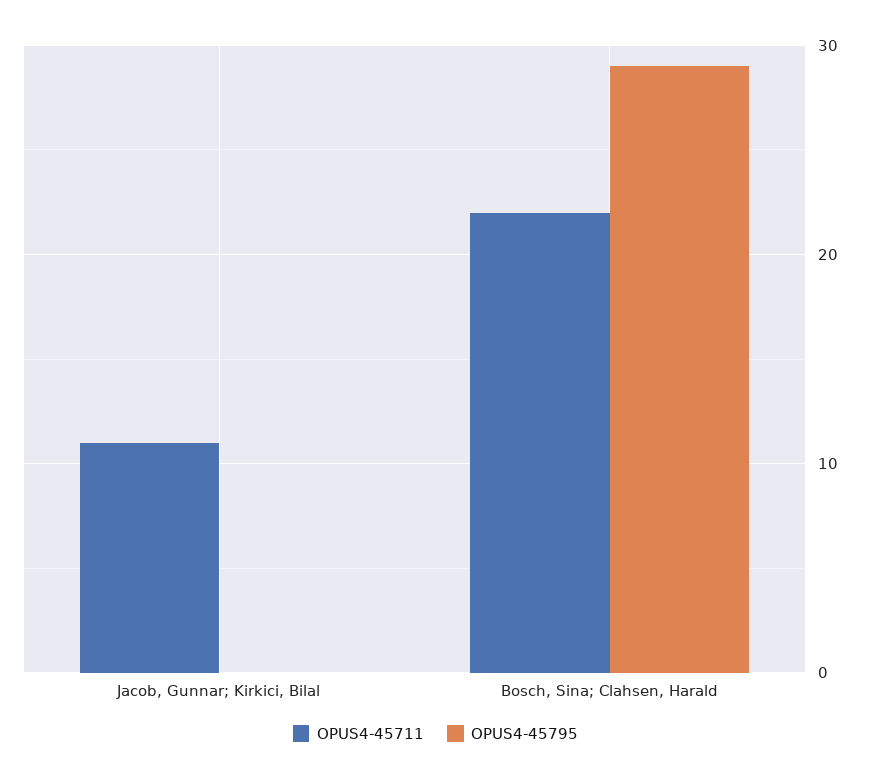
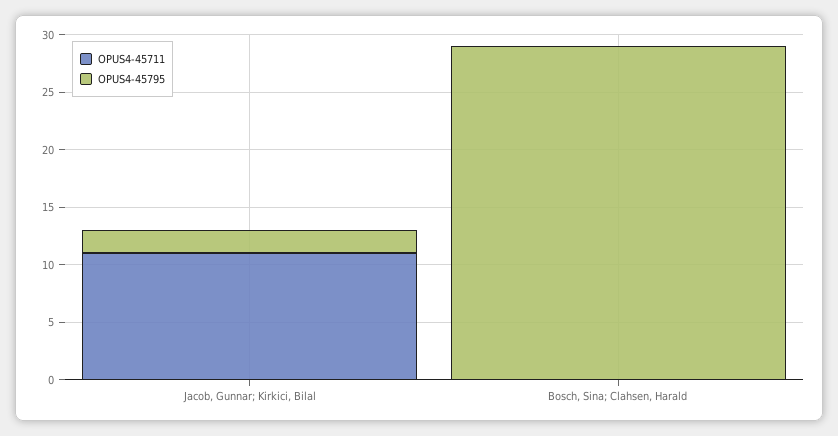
OPUS4-45795, Jacob, Gunnar; Kirkici, Bilal: 0 -> 2
OPUS4-45711, Bosch, Sina; Clahsen, Harald: 22 -> 0

